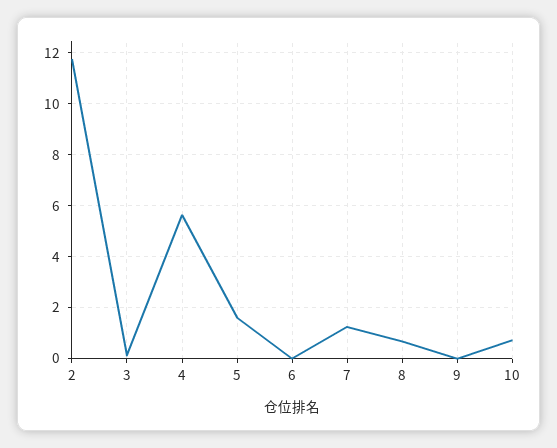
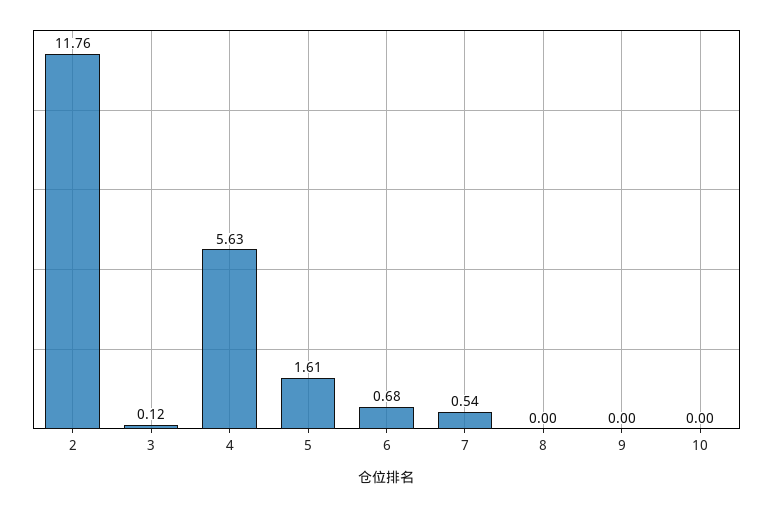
6: 0 -> 0.68
7: 1.25 -> 0.54
8: 0.75 -> 0
10: 0.75 -> 0

